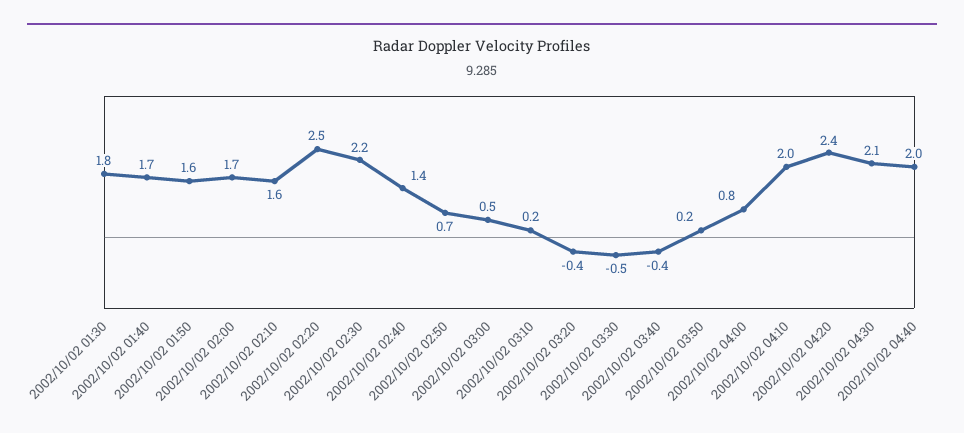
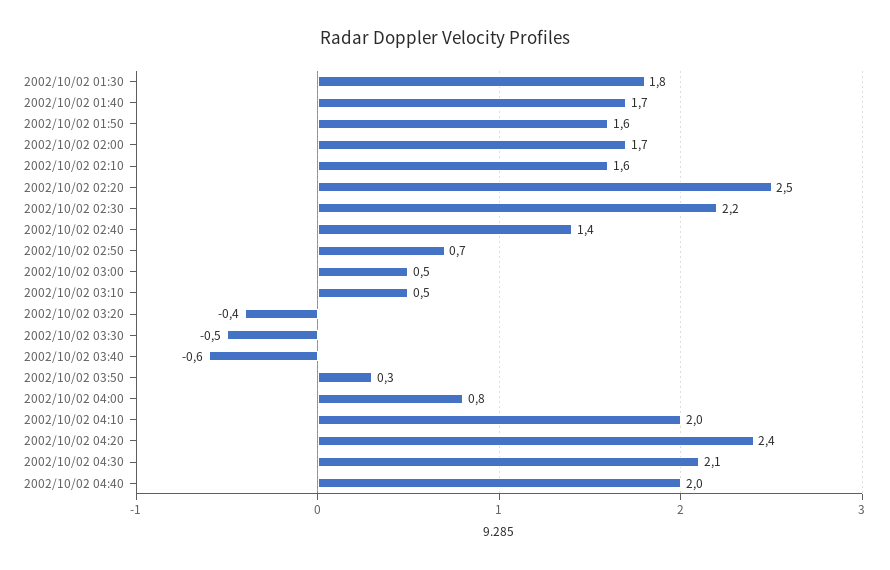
2002/10/02 03:10: 0.2 -> 0.5
2002/10/02 03:40: -0.4 -> -0.6
2002/10/02 03:50: 0.2 -> 0.3

